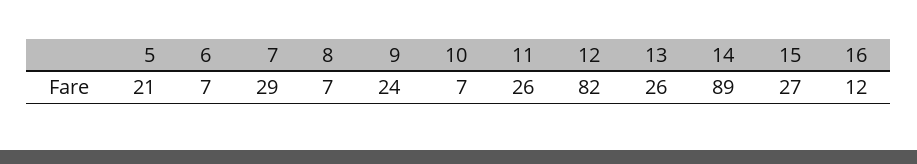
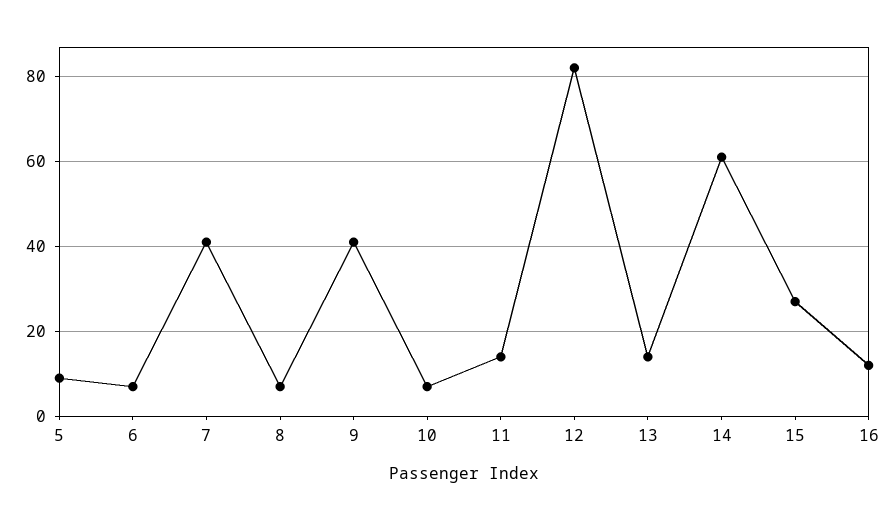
5: 21 -> 10
7: 29 -> 40
9: 24 -> 40
11: 26 -> 15
13: 26 -> 15
14: 89 -> 60

